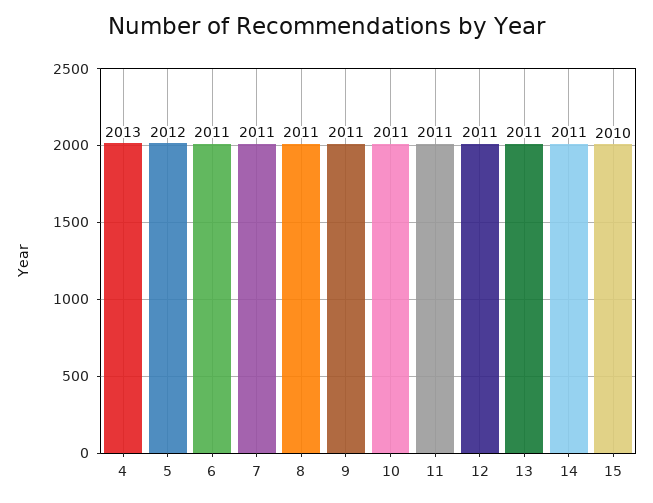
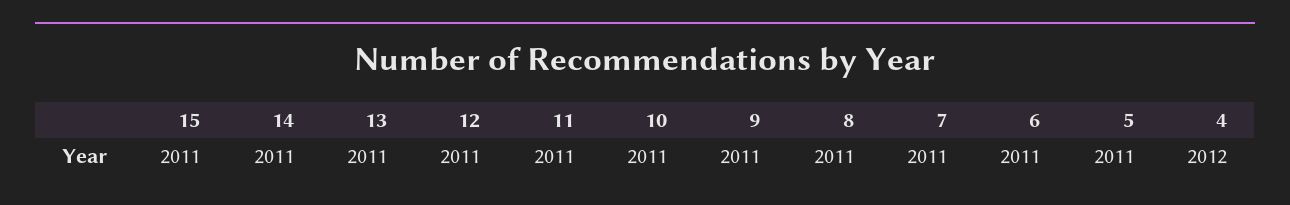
4: 2013 -> 2012
5: 2012 -> 2011
15: 2010 -> 2011

